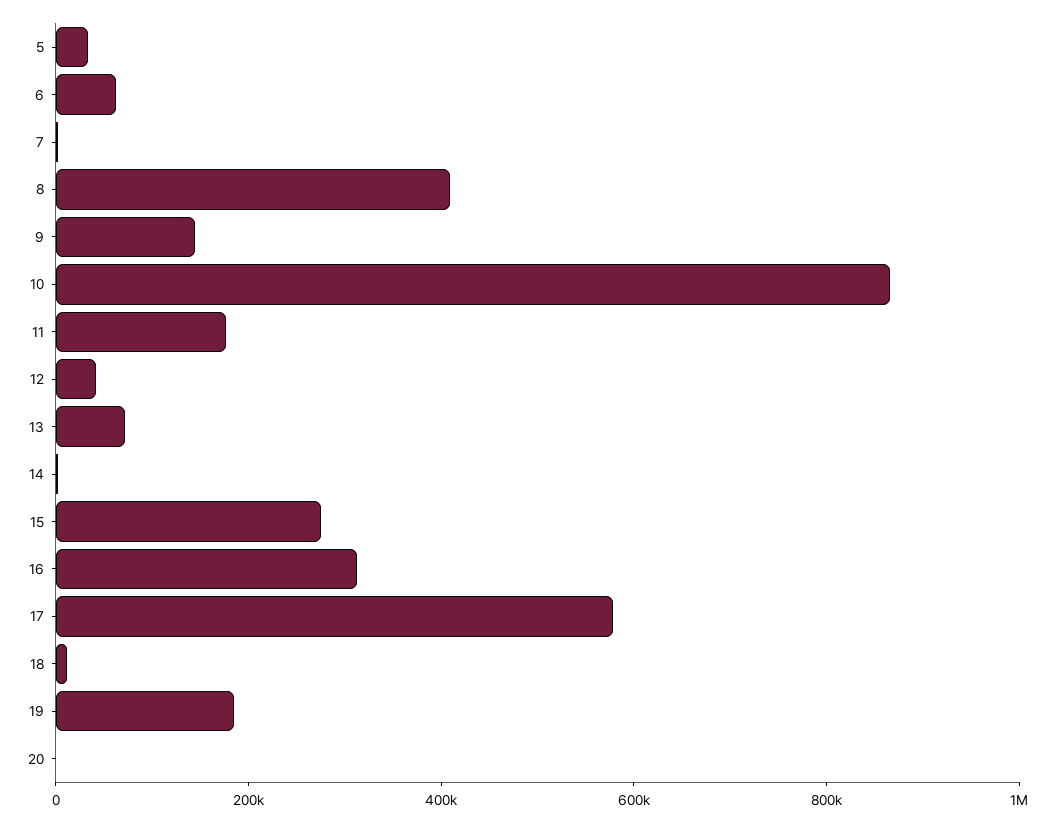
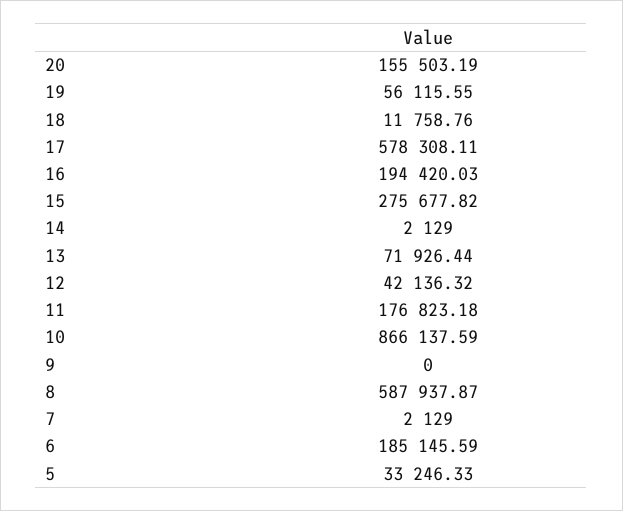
6: 50000 -> 185145.59
8: 400000 -> 587937.87
9: 150000 -> 0
16: 300000 -> 194420.03
19: 200000 -> 56115.55
20: 0 -> 155503.19

